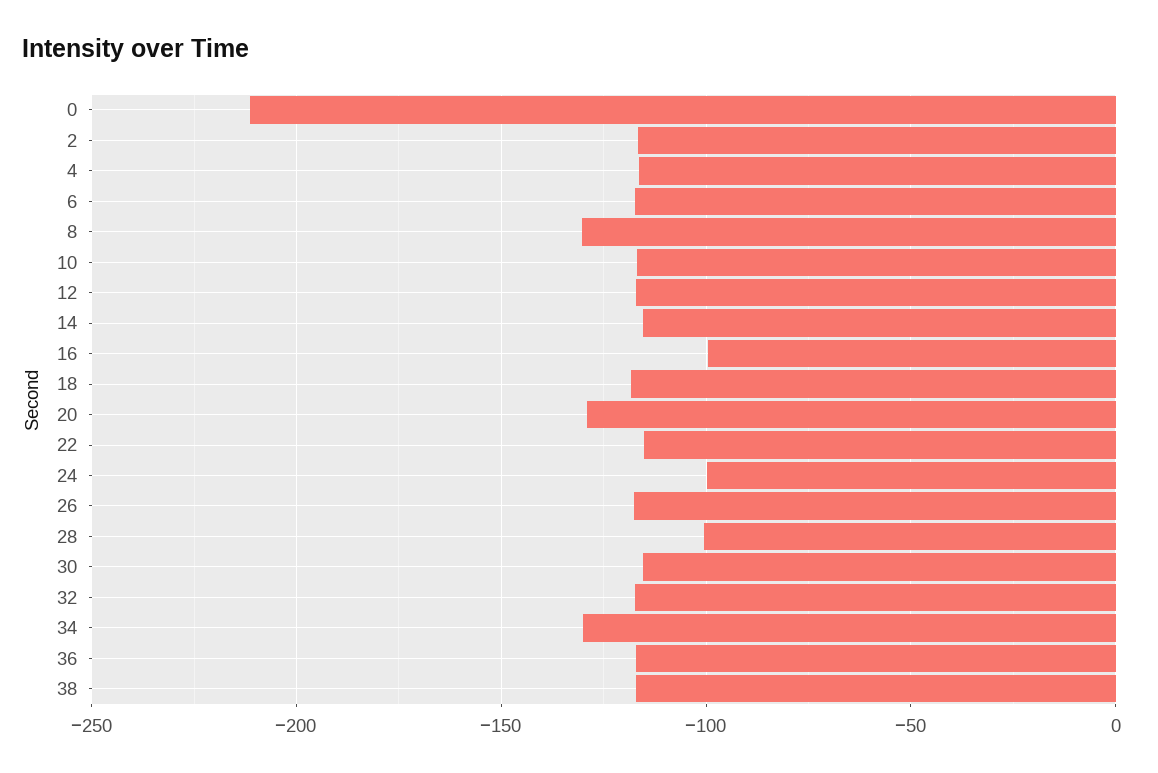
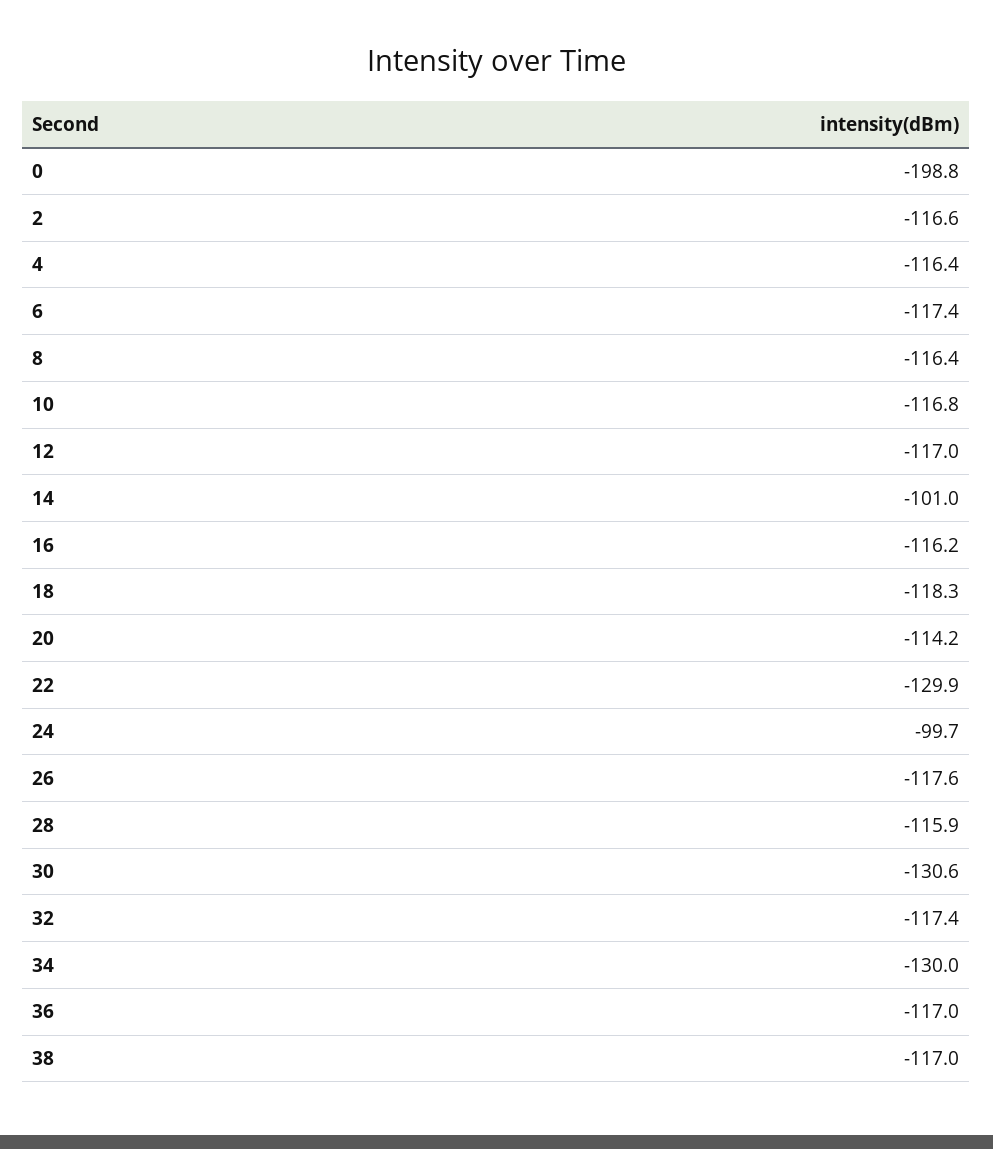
0: -210 -> -198.8
8: -130 -> -116.4
14: -115 -> -101
16: -100 -> -116.2
20: -130 -> -114.2
22: -115 -> -129.9
28: -100 -> -115.9
30: -115 -> -130.6

